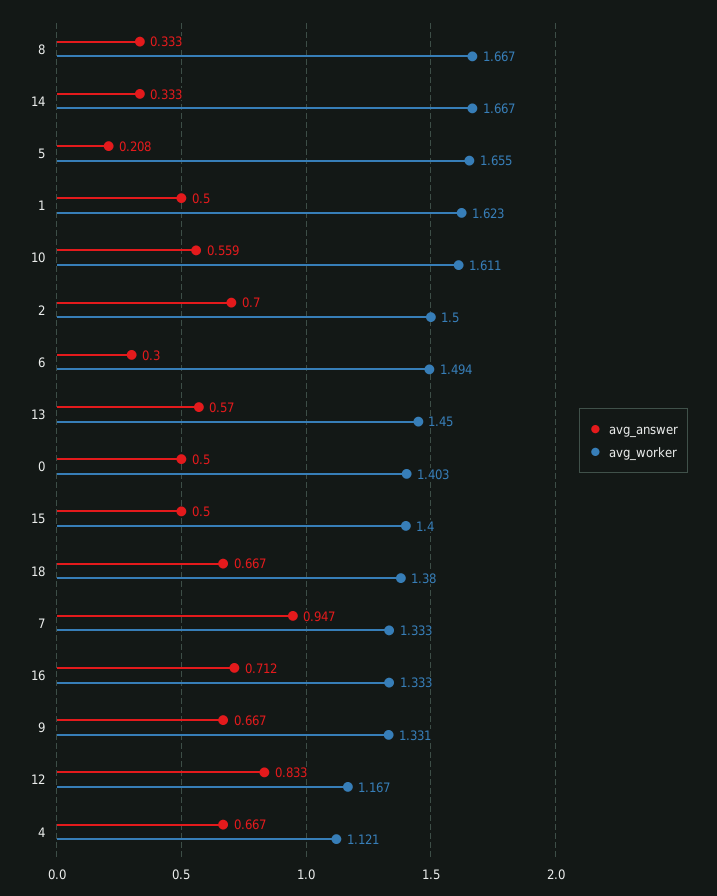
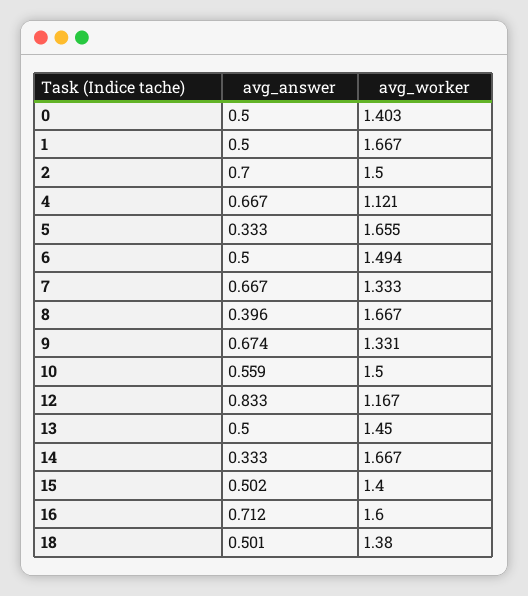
avg_answer, 8: 0.333 -> 0.396
avg_answer, 5: 0.208 -> 0.333
avg_worker, 1: 1.623 -> 1.667
avg_worker, 10: 1.611 -> 1.5
avg_answer, 6: 0.3 -> 0.5
avg_answer, 13: 0.57 -> 0.5
avg_answer, 15: 0.5 -> 0.502
avg_answer, 18: 0.667 -> 0.501
avg_answer, 7: 0.947 -> 0.667
avg_worker, 16: 1.333 -> 1.6
avg_answer, 9: 0.667 -> 0.674

